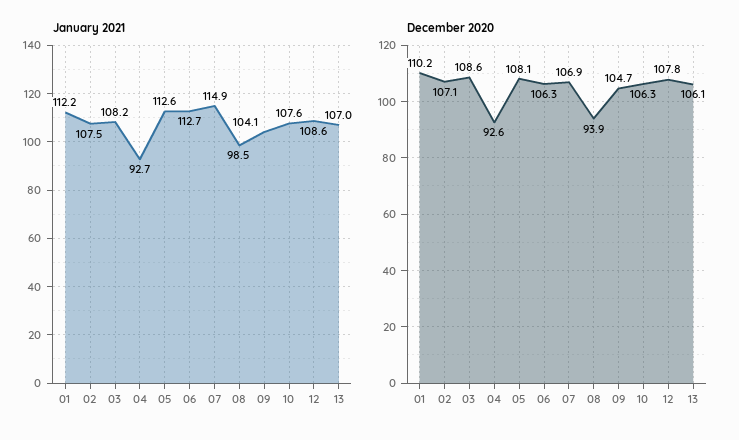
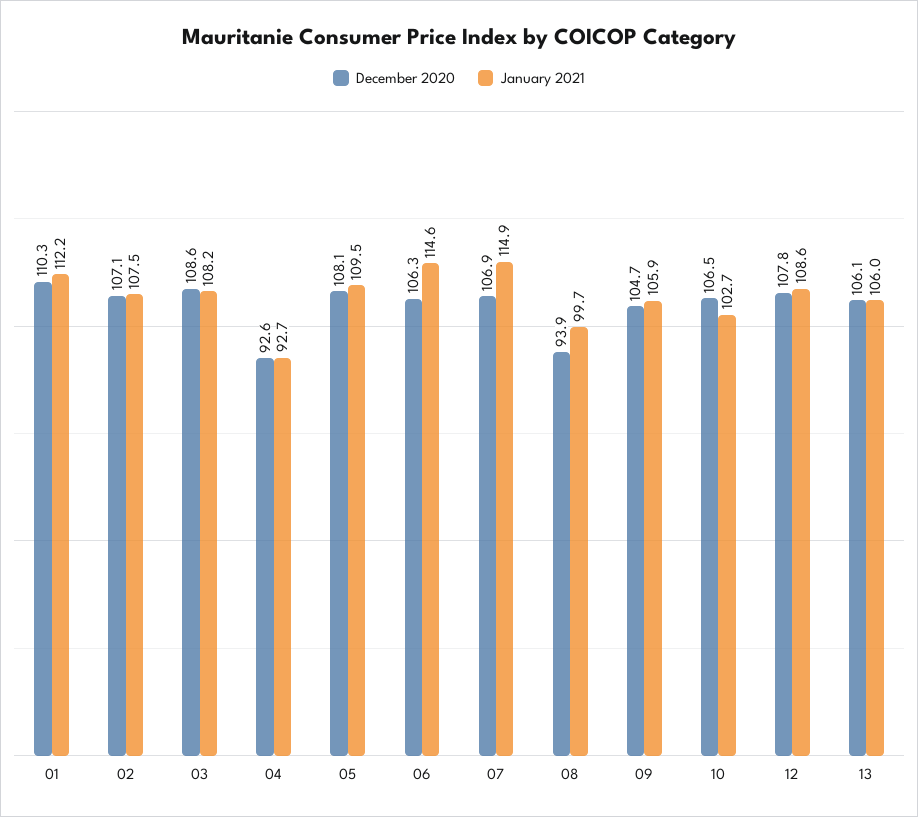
January 2021, 05: 112.6 -> 109.5
January 2021, 06: 112.7 -> 114.6
January 2021, 08: 98.5 -> 99.7
January 2021, 09: 104.1 -> 105.9
January 2021, 10: 107.6 -> 102.7
January 2021, 13: 107 -> 106
December 2020, 01: 110.2 -> 110.3
December 2020, 10: 106.3 -> 106.5

